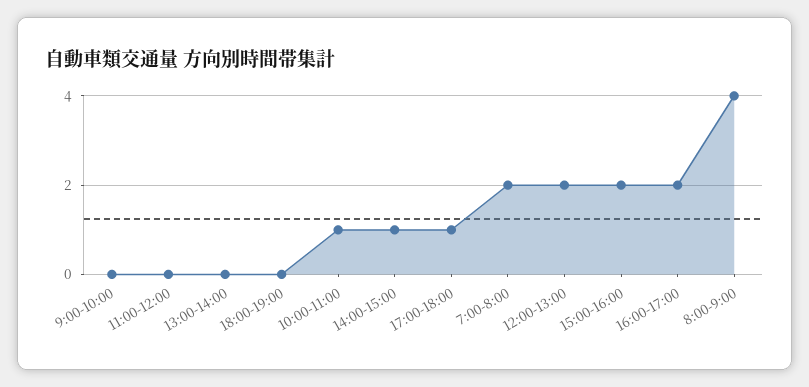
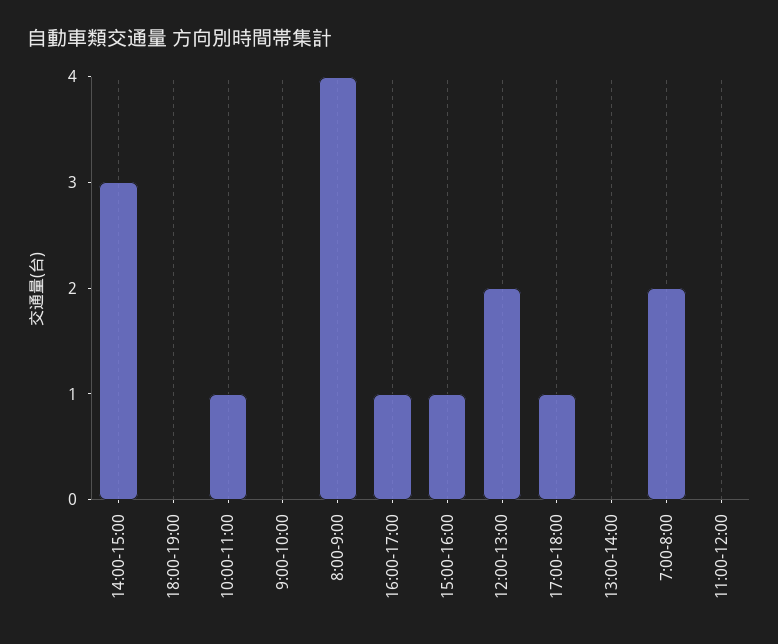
14:00-15:00: 1 -> 3
15:00-16:00: 2 -> 1
16:00-17:00: 2 -> 1

